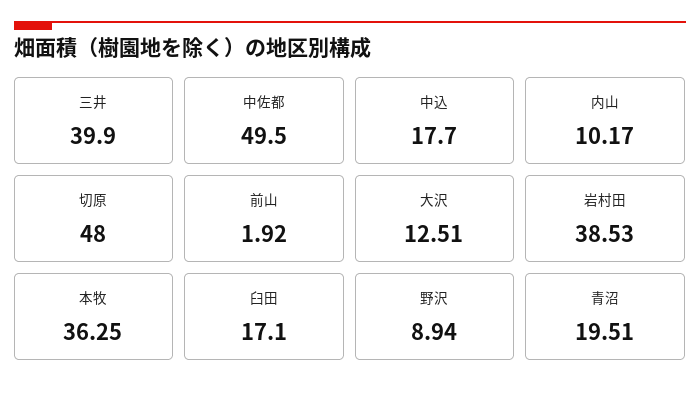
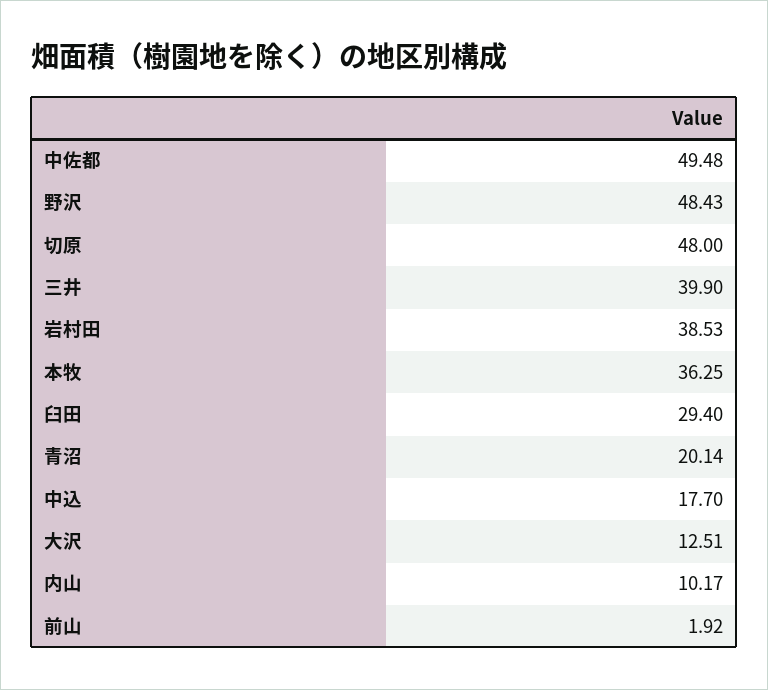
中佐都: 49.5 -> 49.48
臼田: 17.1 -> 29.4
野沢: 8.94 -> 48.43
青沼: 19.51 -> 20.14

